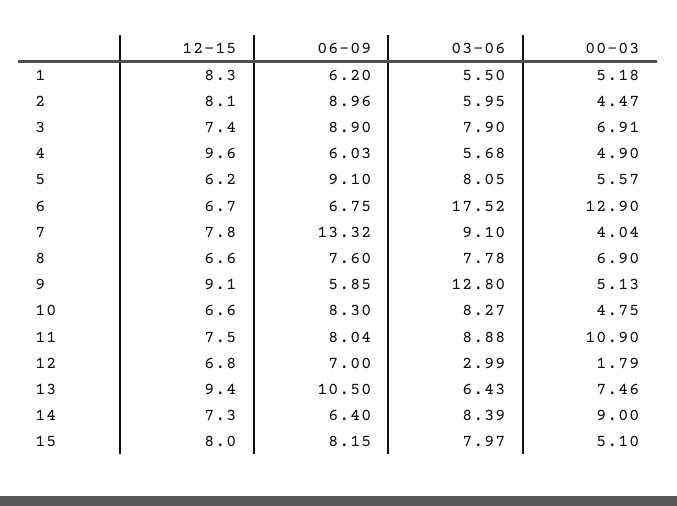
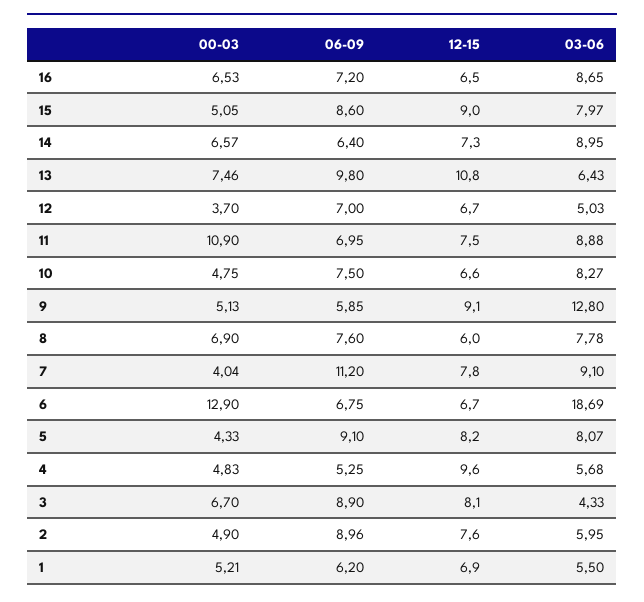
12-15, 1: 8.3 -> 6.9
00-03, 1: 5.18 -> 5.21
12-15, 2: 8.1 -> 7.6
00-03, 2: 4.47 -> 4.9
12-15, 3: 7.4 -> 8.1
03-06, 3: 7.9 -> 4.33
00-03, 3: 6.91 -> 6.7
06-09, 4: 6.03 -> 5.25
00-03, 4: 4.9 -> 4.83
12-15, 5: 6.2 -> 8.2
03-06, 5: 8.05 -> 8.07
00-03, 5: 5.57 -> 4.33
03-06, 6: 17.52 -> 18.69
06-09, 7: 13.32 -> 11.2
12-15, 8: 6.6 -> 6
06-09, 10: 8.3 -> 7.5
06-09, 11: 8.04 -> 6.95
12-15, 12: 6.8 -> 6.7
03-06, 12: 2.99 -> 5.03
00-03, 12: 1.79 -> 3.7
12-15, 13: 9.4 -> 10.8
06-09, 13: 10.5 -> 9.8
03-06, 14: 8.39 -> 8.95
00-03, 14: 9 -> 6.57
12-15, 15: 8 -> 9
06-09, 15: 8.15 -> 8.6
00-03, 15: 5.1 -> 5.05
00-03, 16: none -> 6.53
06-09, 16: none -> 7.2
12-15, 16: none -> 6.5
03-06, 16: none -> 8.65

